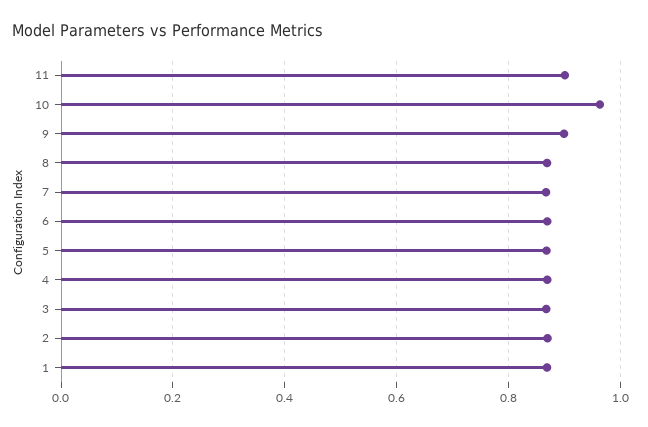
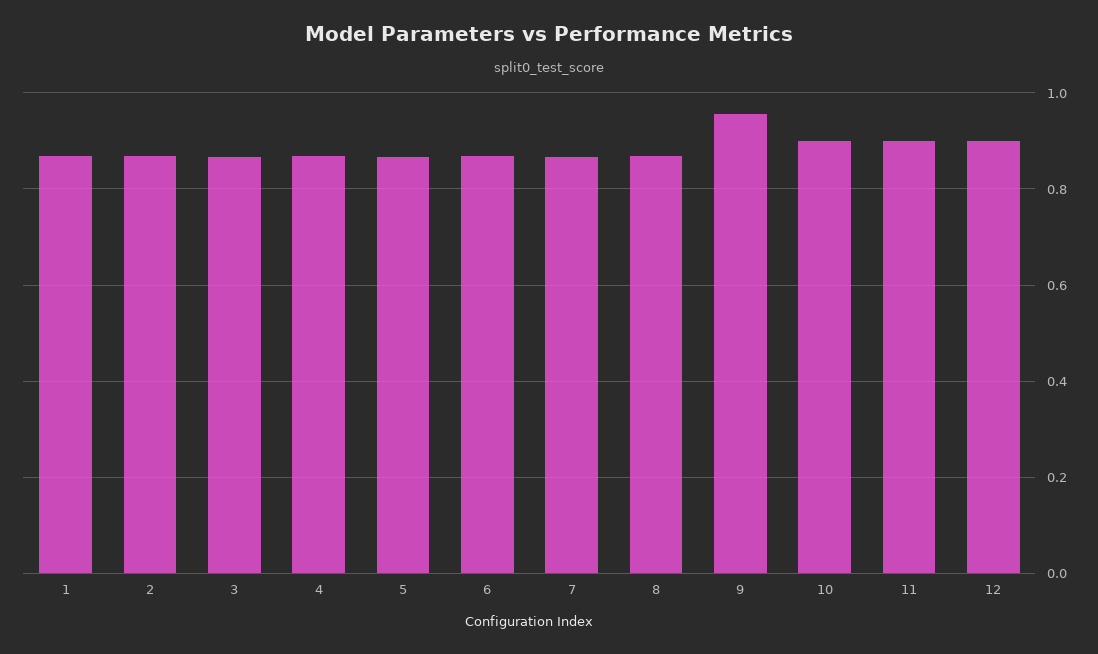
10: 0.96 -> 0.9
9: 0.9 -> 0.96
12: none -> 0.9

